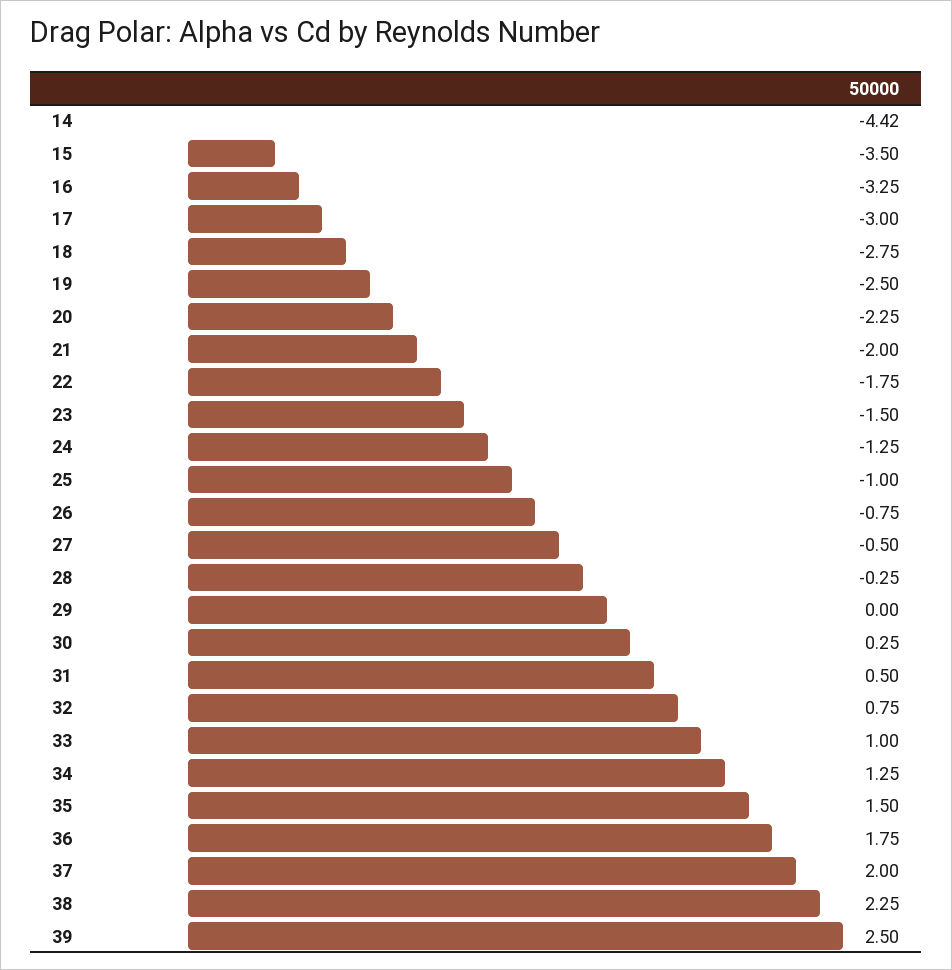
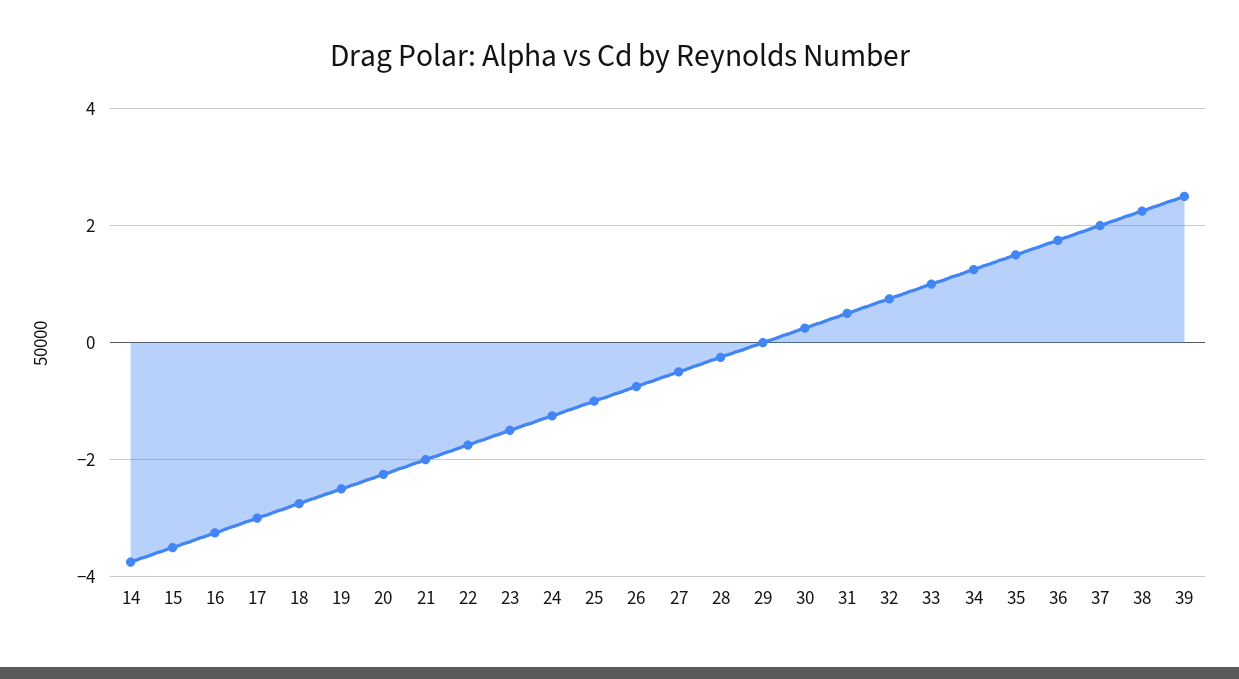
14: -4.42 -> -3.8

